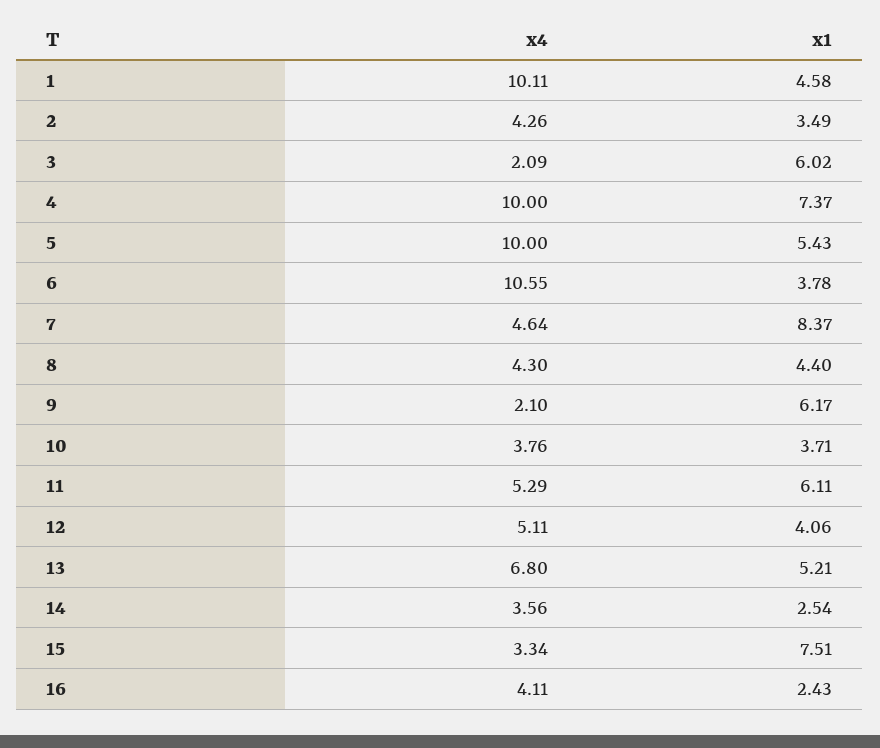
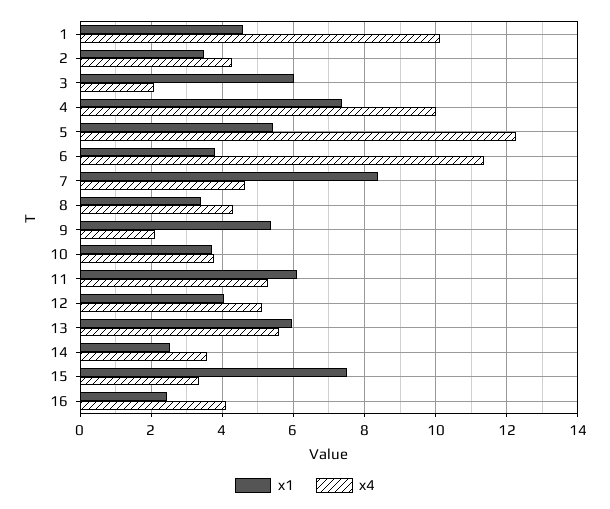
x4, 5: 10 -> 12.2
x4, 6: 10.55 -> 11.4
x1, 8: 4.4 -> 3.4
x1, 9: 6.17 -> 5.4
x4, 13: 6.8 -> 5.6
x1, 13: 5.21 -> 6

